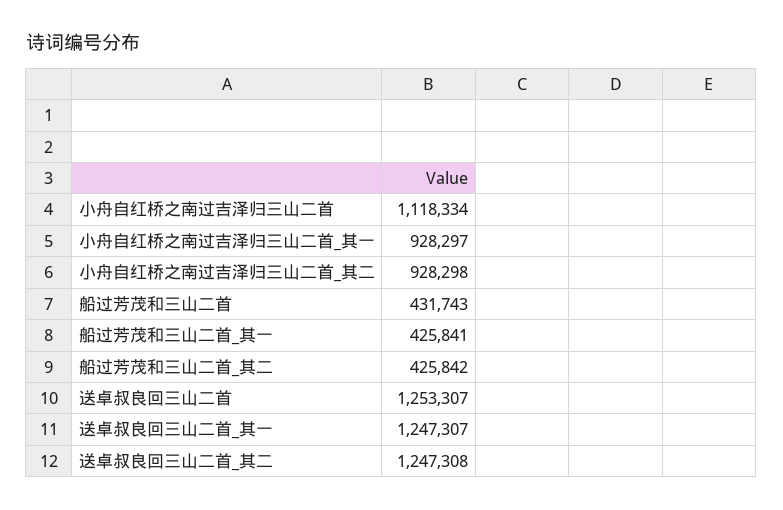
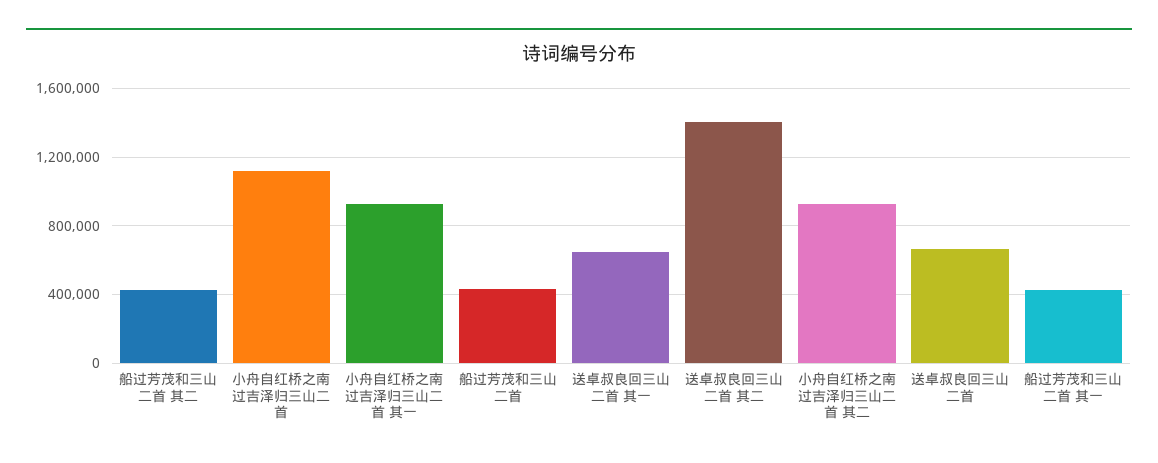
送卓叔良回三山二首: 1253307 -> 650000
送卓叔良回三山二首_其一: 1247307 -> 650000
送卓叔良回三山二首_其二: 1247308 -> 1400000

